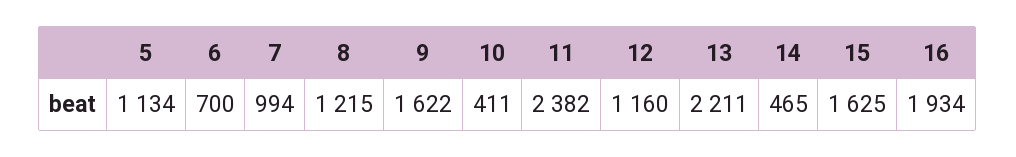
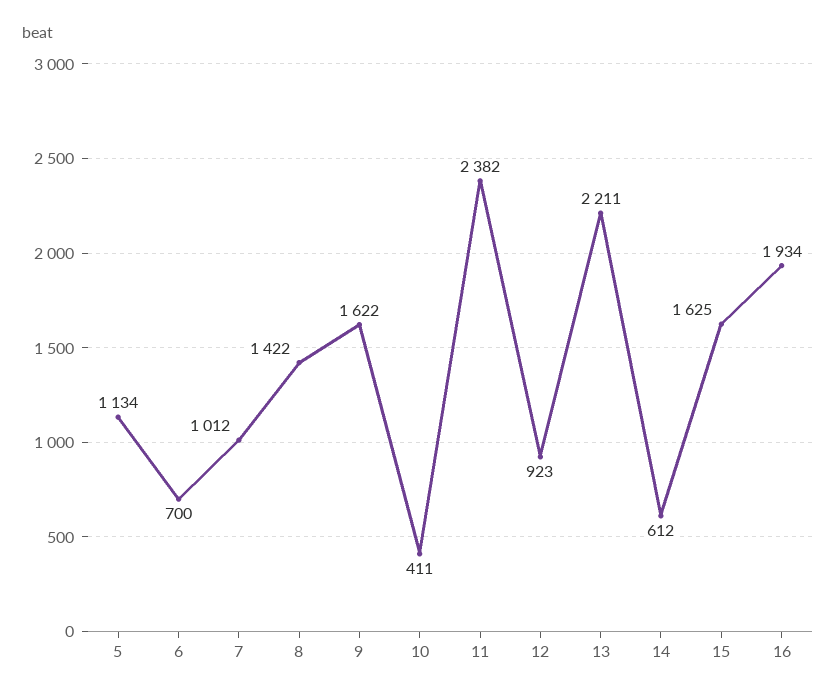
7: 994 -> 1012
8: 1215 -> 1422
12: 1160 -> 923
14: 465 -> 612

